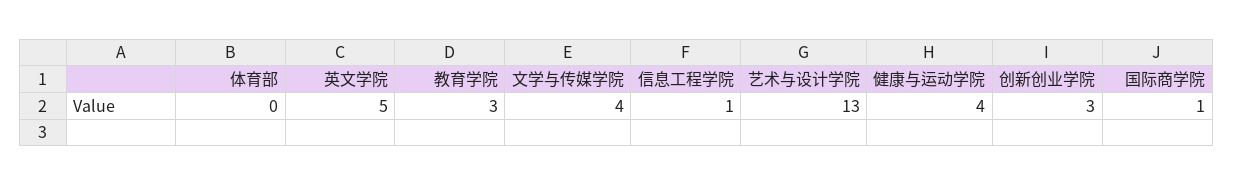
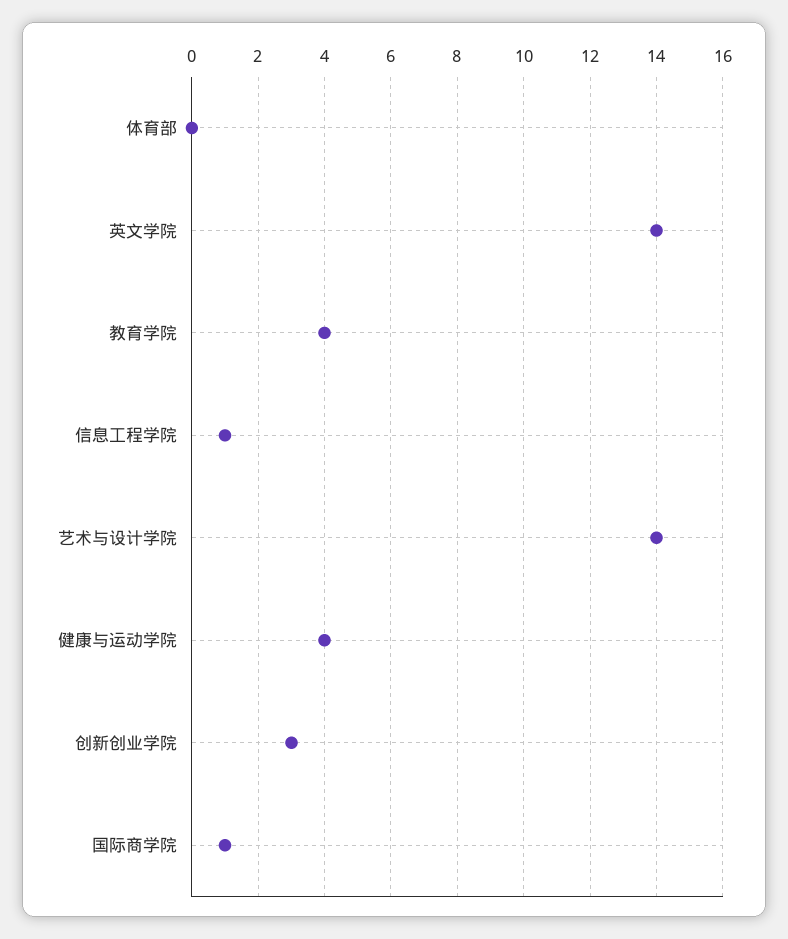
英文学院: 5 -> 14
教育学院: 3 -> 4
文学与传媒学院: 4 -> none
艺术与设计学院: 13 -> 14

